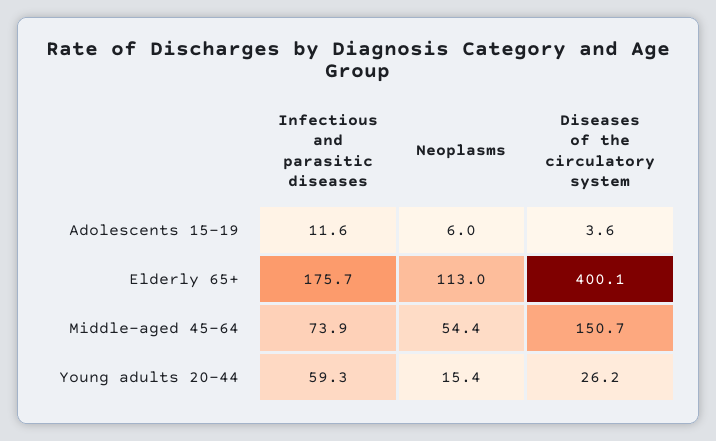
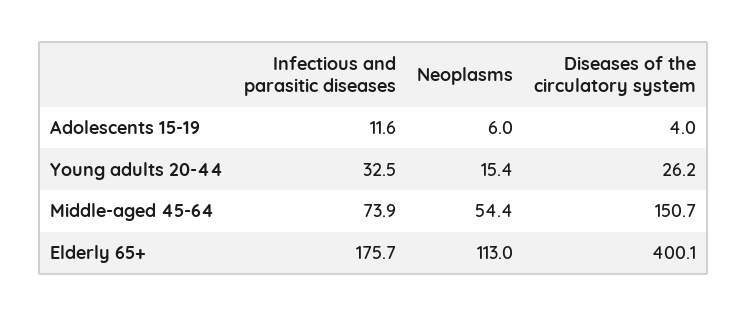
Diseases of the circulatory system, Adolescents 15-19: 3.6 -> 4
Infectious and parasitic diseases, Young adults 20-44: 59.3 -> 32.5

